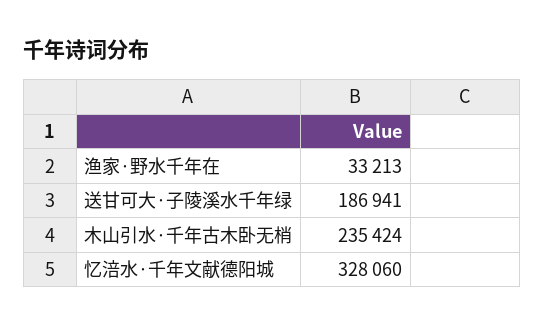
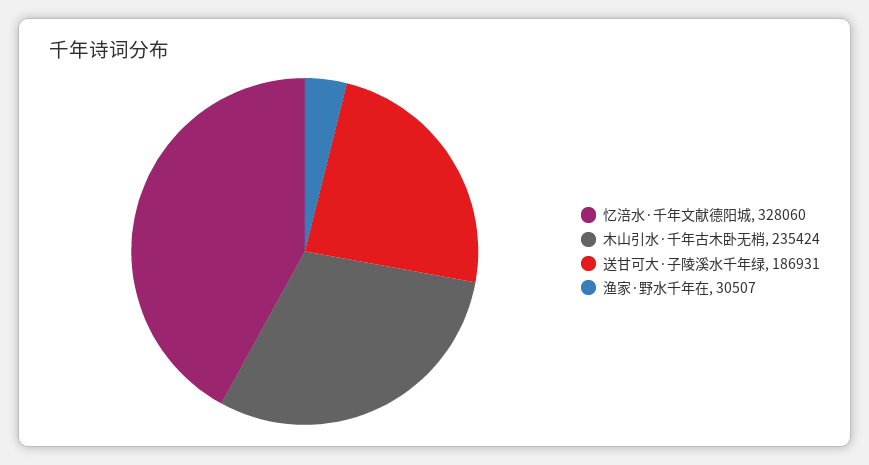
渔家·野水千年在: 33213 -> 30507
送甘可大·子陵溪水千年绿: 186941 -> 186931

